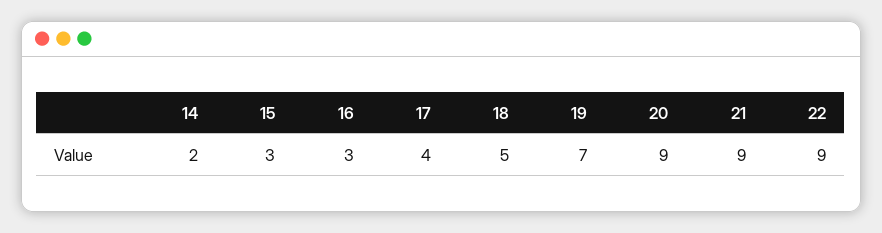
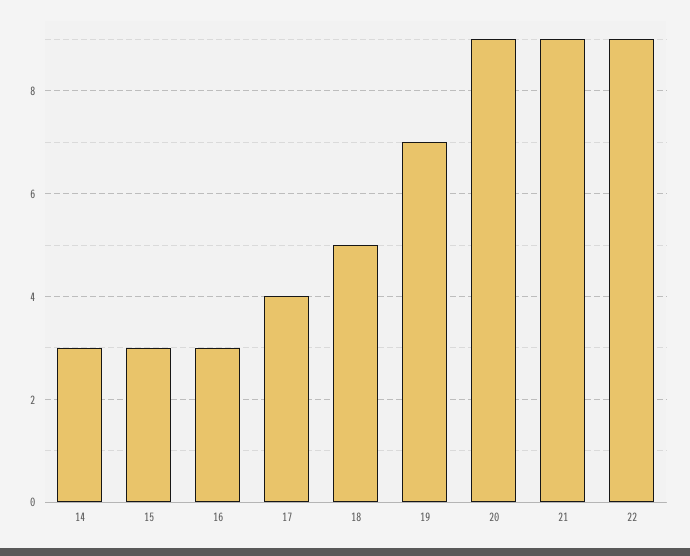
14: 2 -> 3

